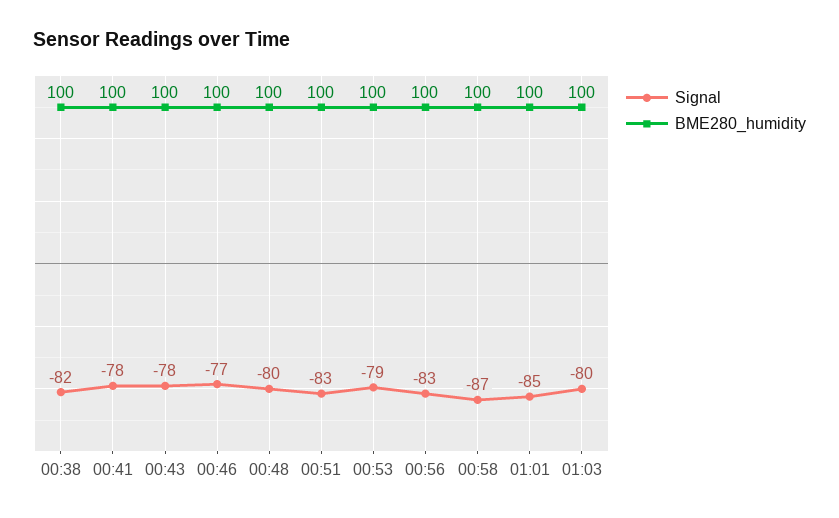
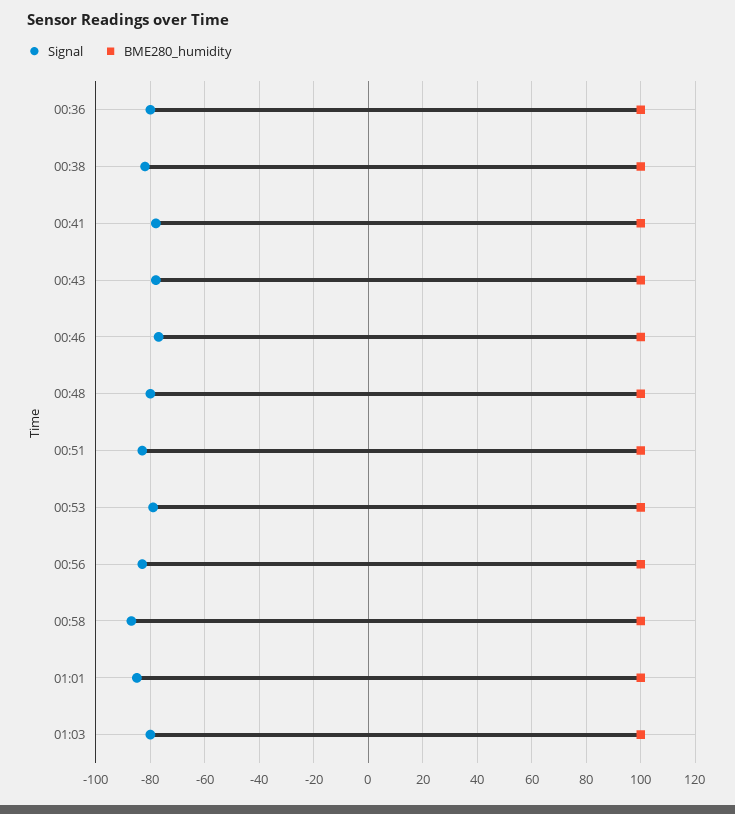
Signal, 00:36: none -> -80
BME280_humidity, 00:36: none -> 100

